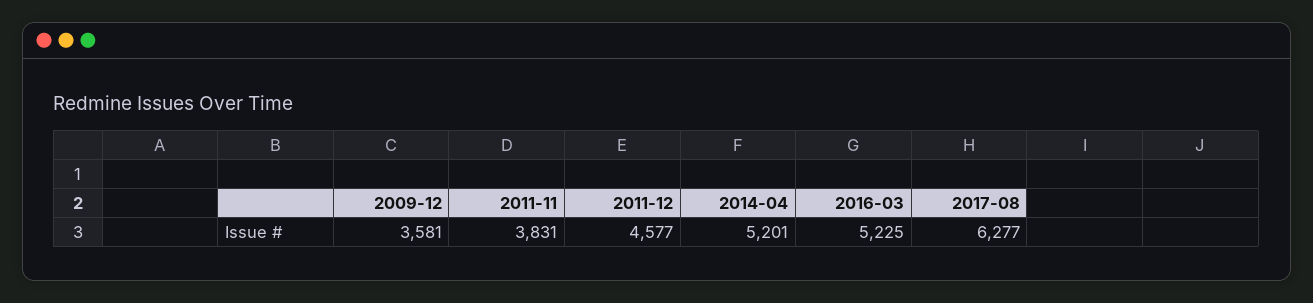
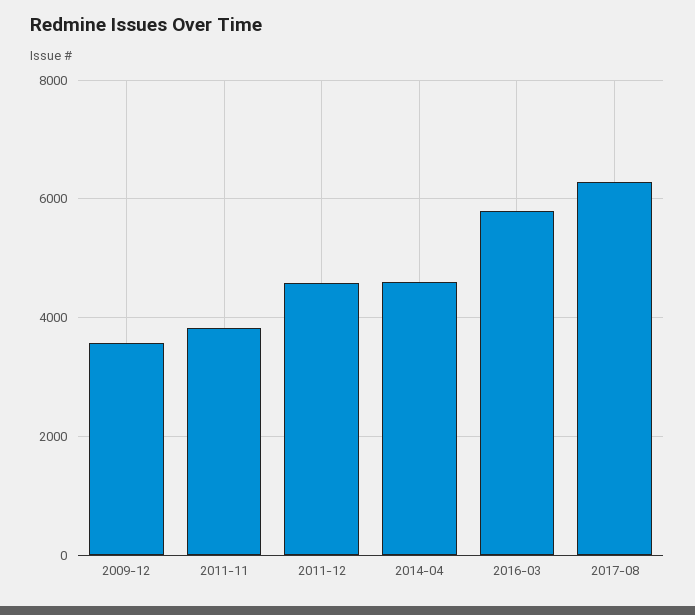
2014-04: 5201 -> 4600
2016-03: 5225 -> 5800

